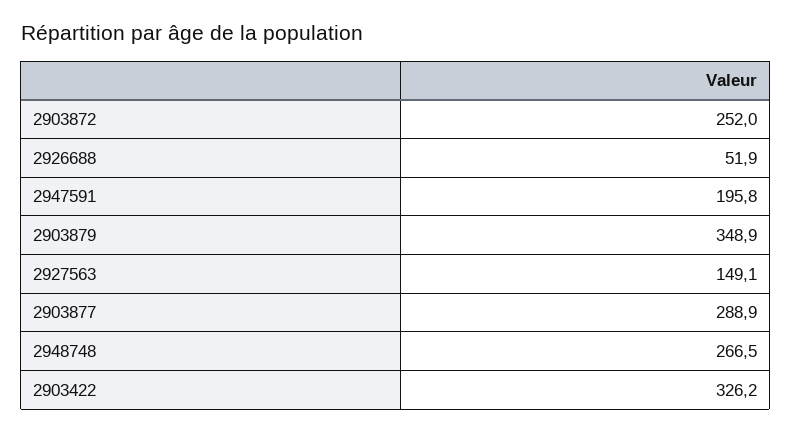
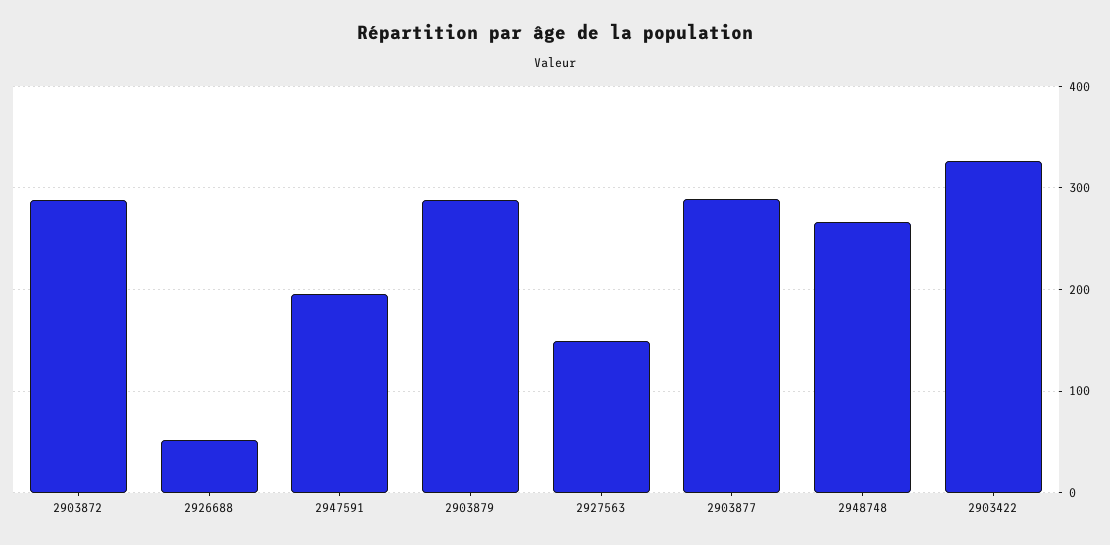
2903872: 252 -> 290
2903879: 348.9 -> 290

